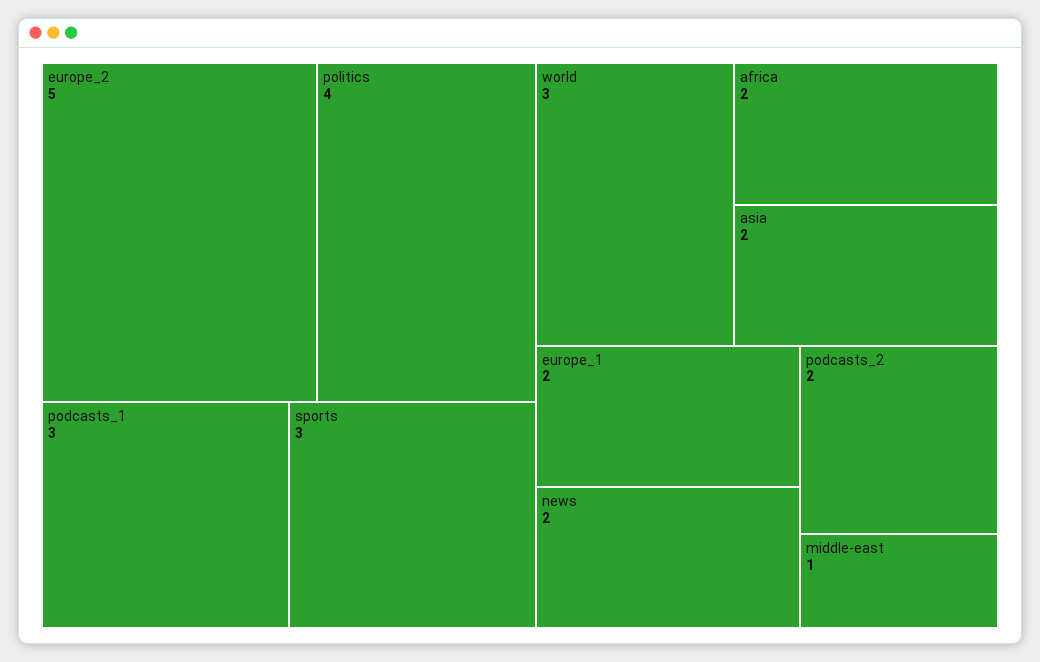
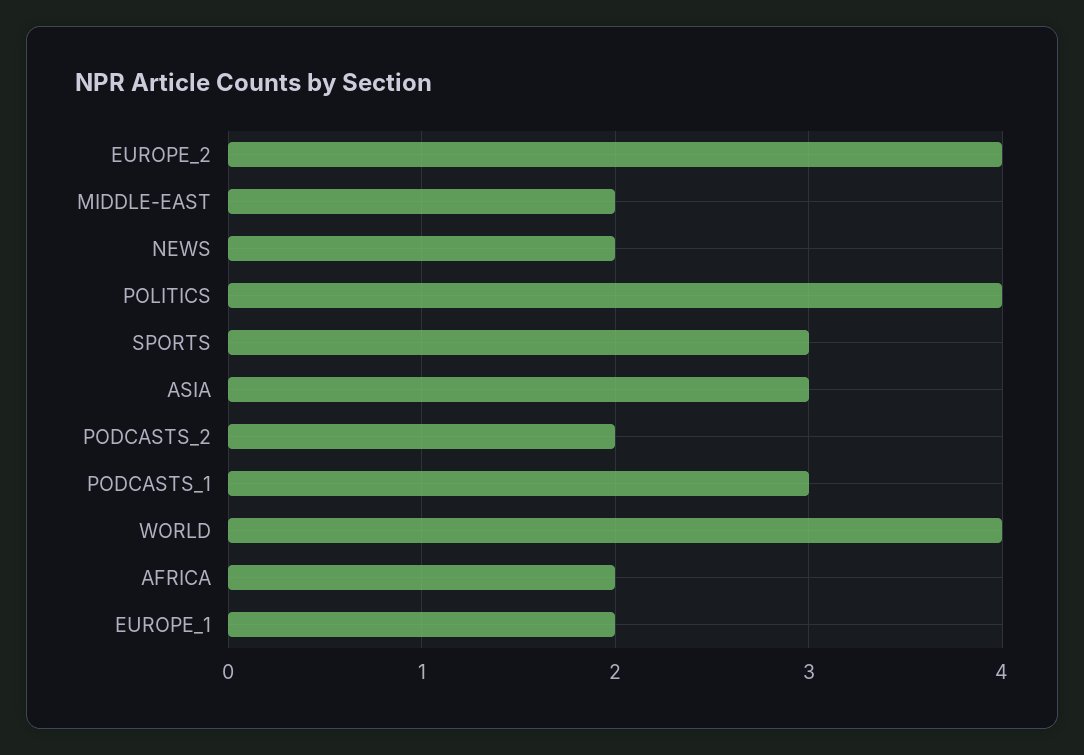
europe_2: 5 -> 4
world: 3 -> 4
asia: 2 -> 3
middle-east: 1 -> 2

